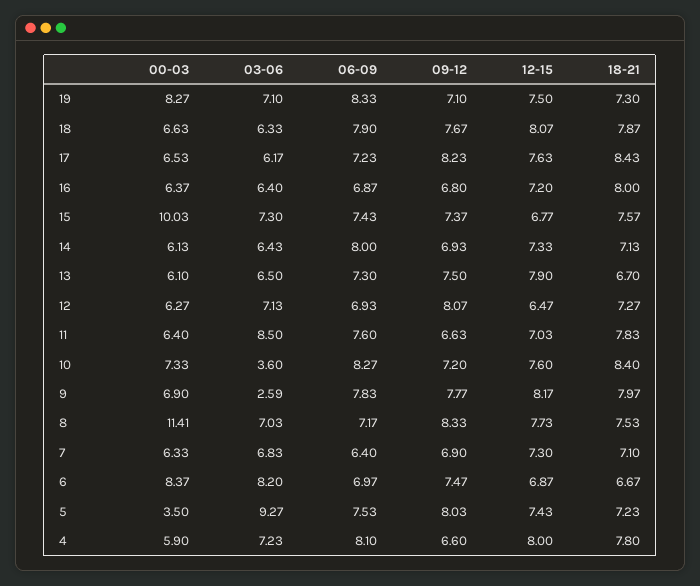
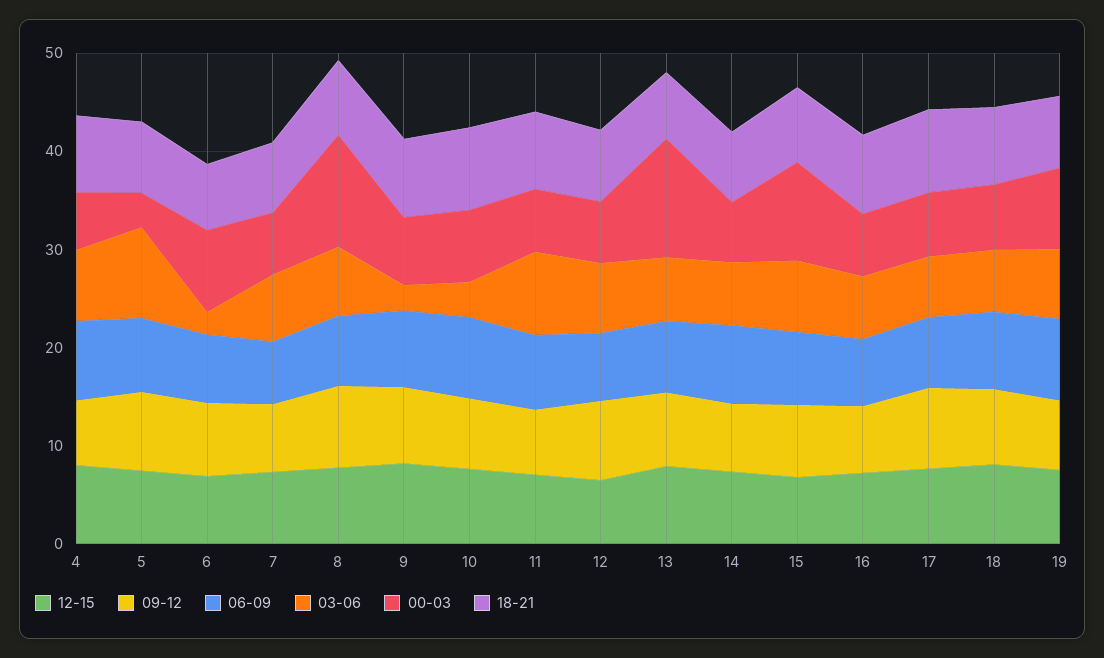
00-03, 13: 6.1 -> 12
03-06, 6: 8.2 -> 2

